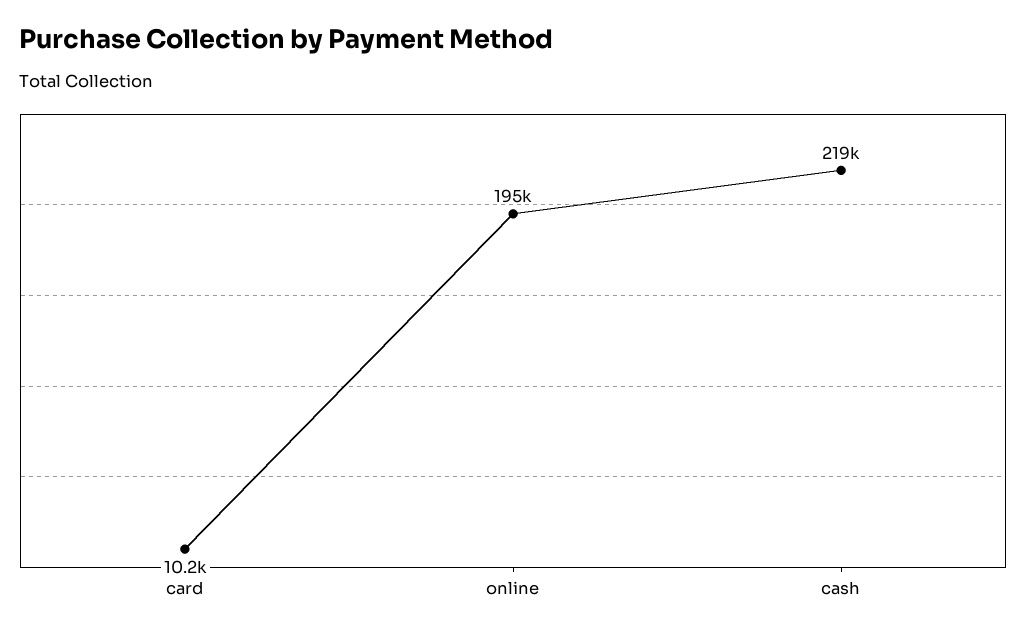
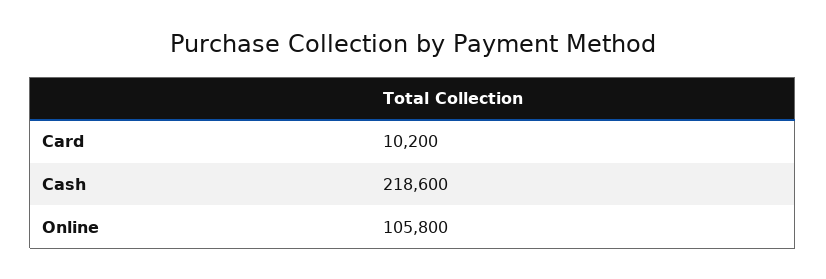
online: 195000 -> 105800

